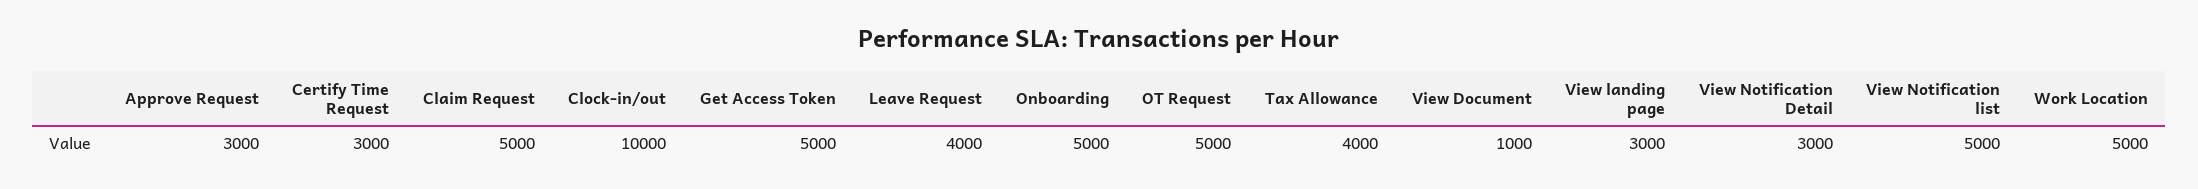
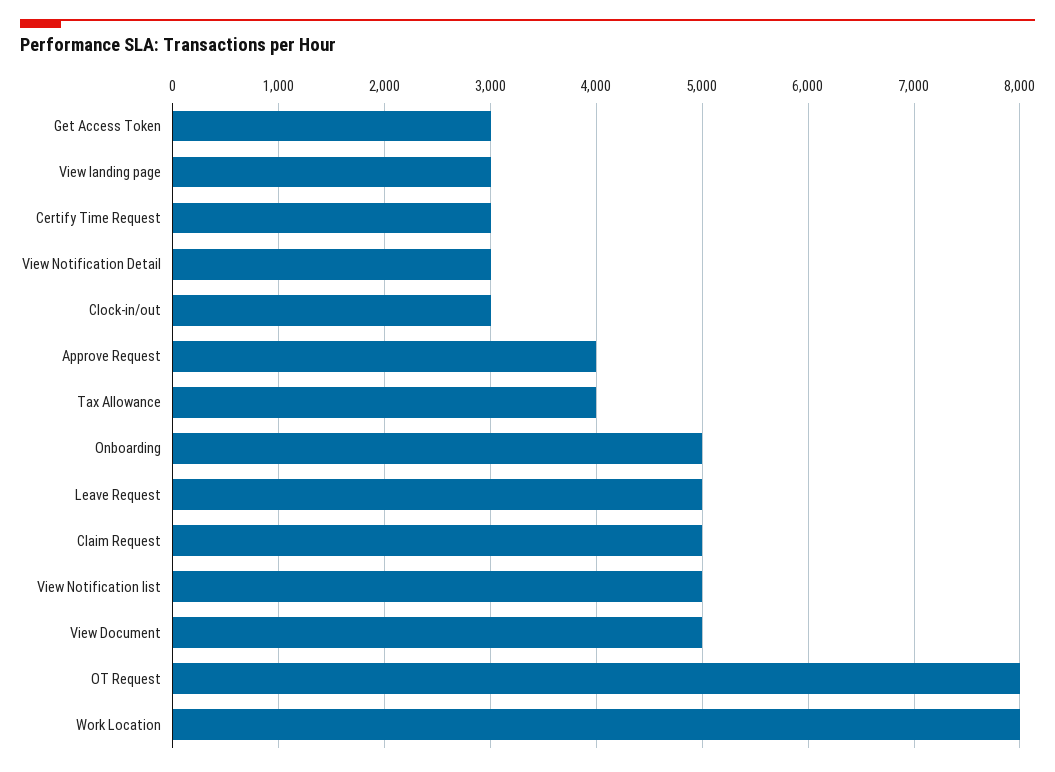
Approve Request: 3000 -> 4000
Clock-in/out: 10000 -> 3000
Get Access Token: 5000 -> 3000
Leave Request: 4000 -> 5000
OT Request: 5000 -> 8000
View Document: 1000 -> 5000
Work Location: 5000 -> 8000

